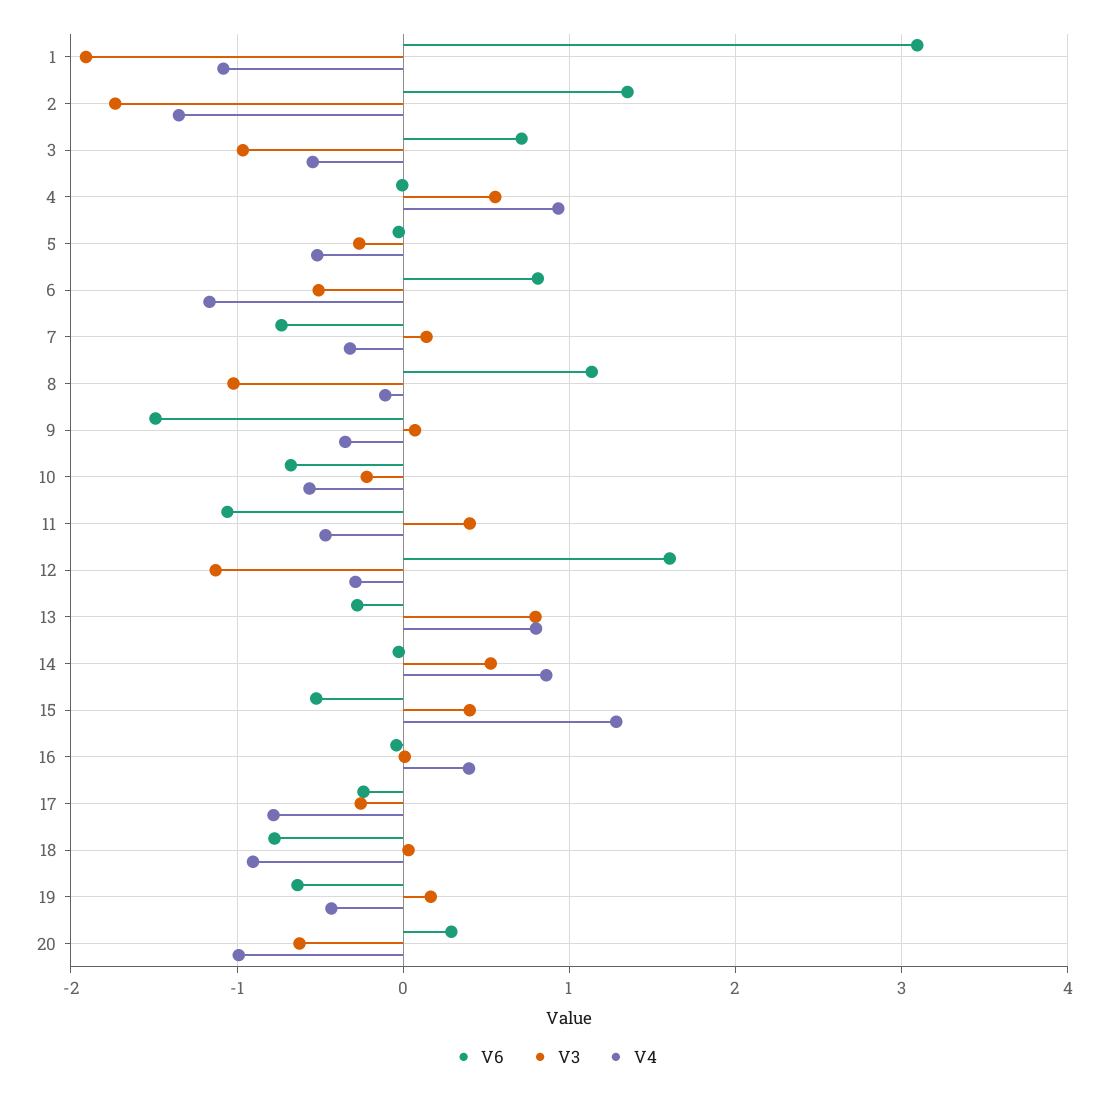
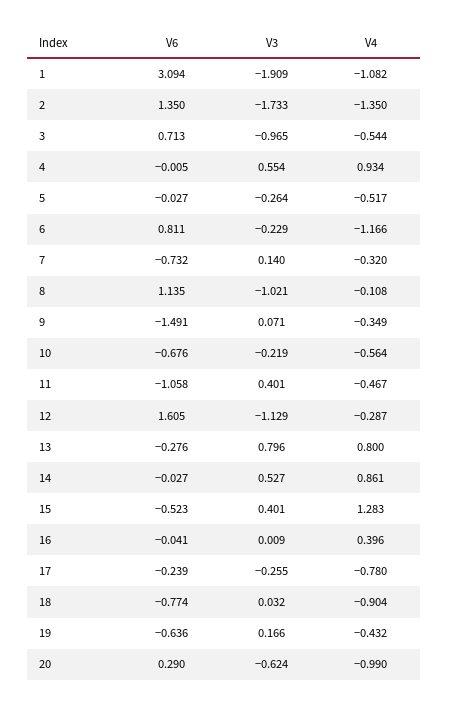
V3, 6: -0.5 -> -0.229

